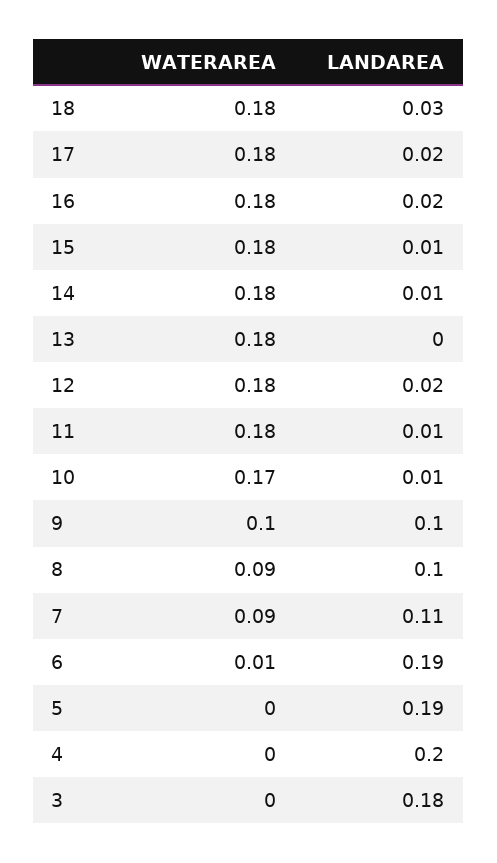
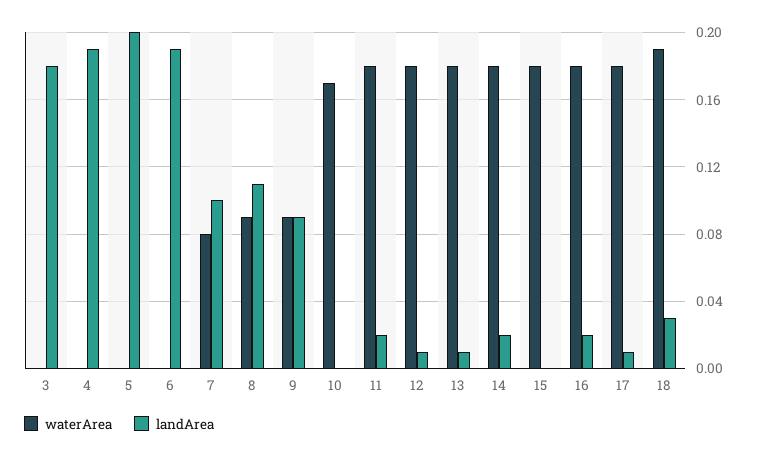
WATERAREA, 18: 0.18 -> 0.19
LANDAREA, 17: 0.02 -> 0.01
LANDAREA, 15: 0.01 -> 0
LANDAREA, 14: 0.01 -> 0.02
LANDAREA, 13: 0 -> 0.01
LANDAREA, 12: 0.02 -> 0.01
LANDAREA, 11: 0.01 -> 0.02
LANDAREA, 10: 0.01 -> 0
WATERAREA, 9: 0.1 -> 0.09
LANDAREA, 9: 0.1 -> 0.09
LANDAREA, 8: 0.1 -> 0.11
WATERAREA, 7: 0.09 -> 0.08
LANDAREA, 7: 0.11 -> 0.1
WATERAREA, 6: 0.01 -> 0
LANDAREA, 5: 0.19 -> 0.2
LANDAREA, 4: 0.2 -> 0.19

